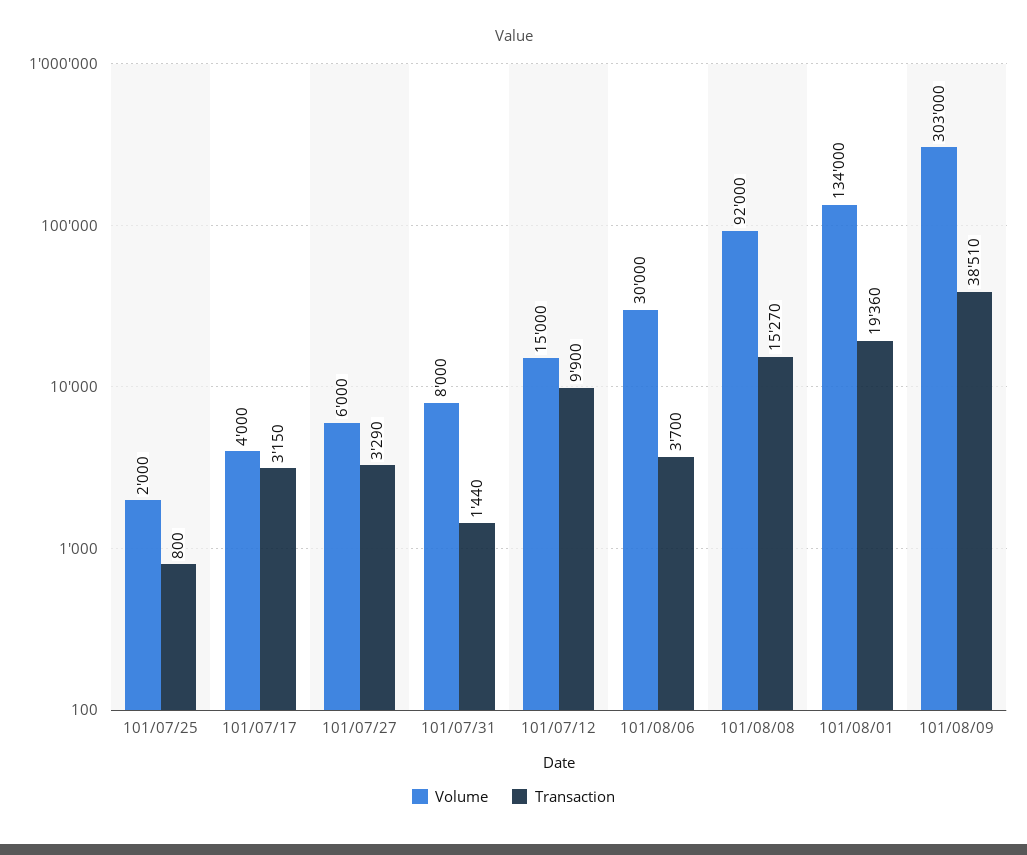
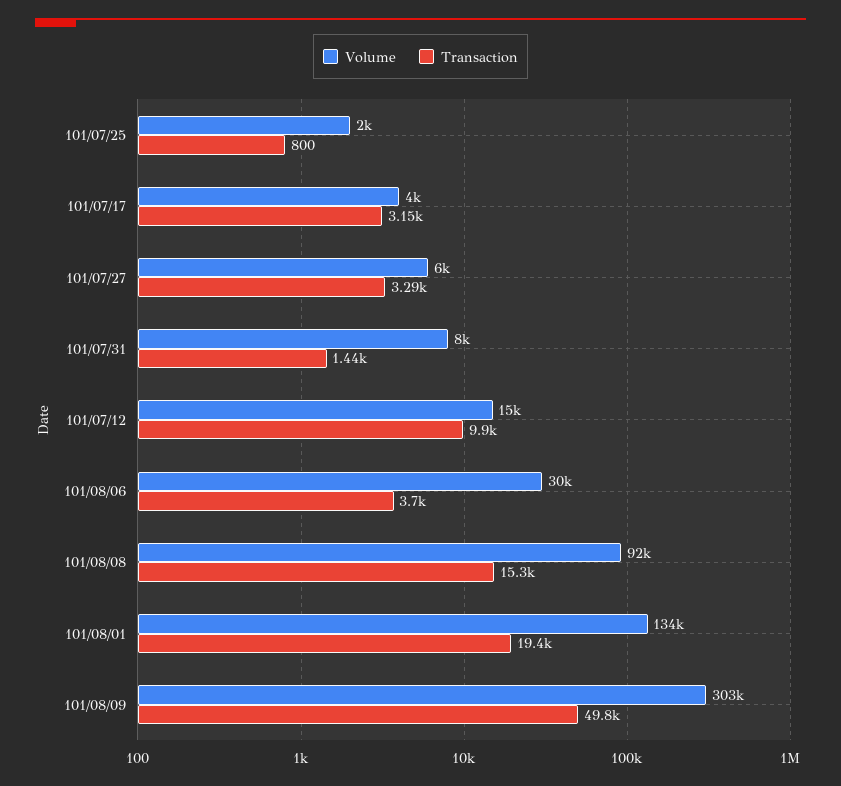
Transaction, 101/08/09: 38510 -> 49800

